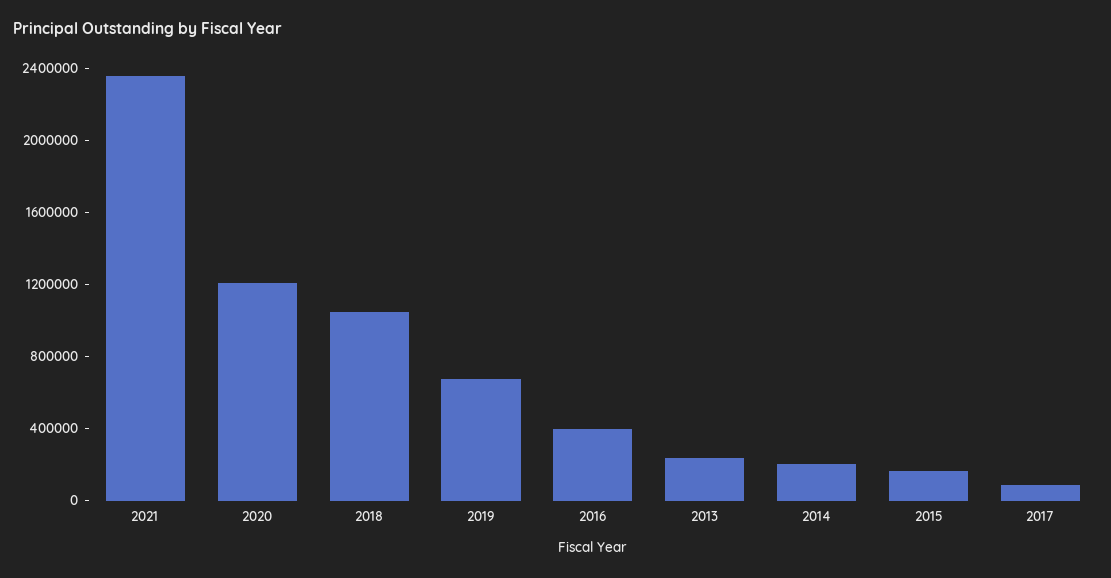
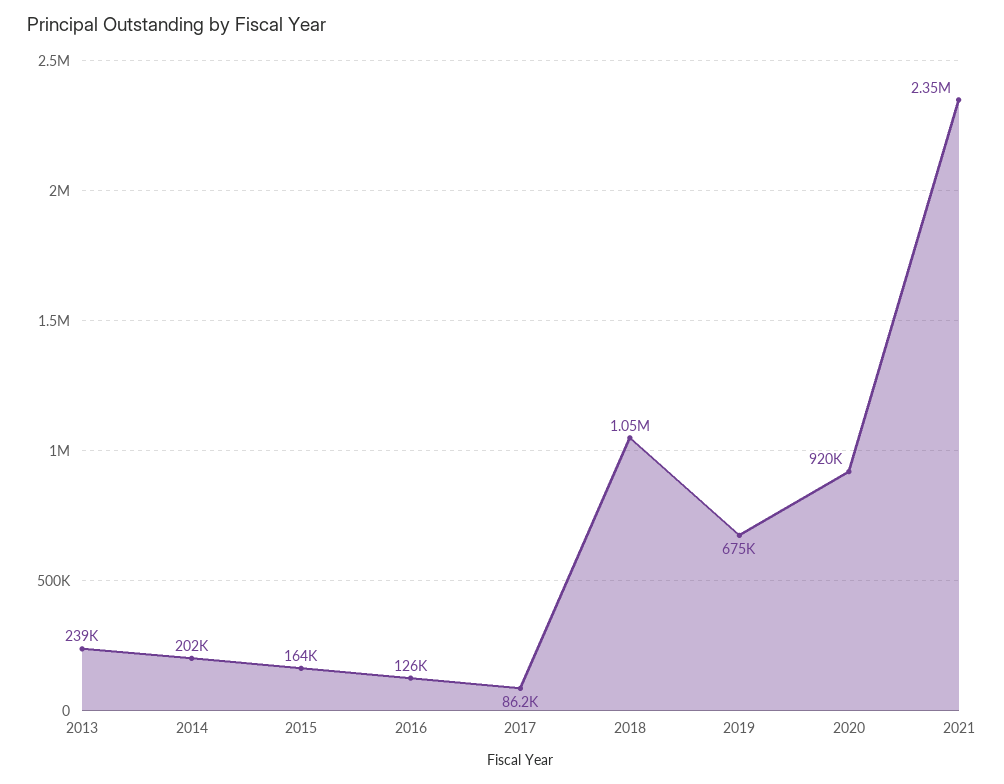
2020: 1200000 -> 920000
2016: 400000 -> 126000

